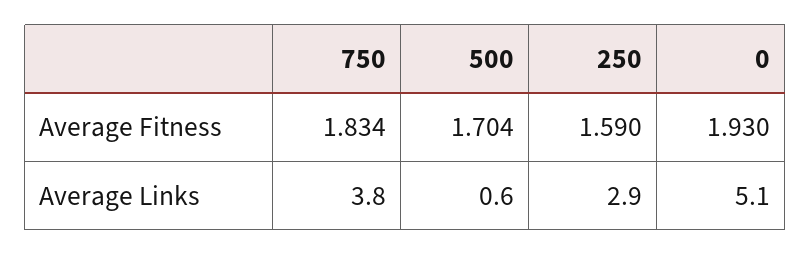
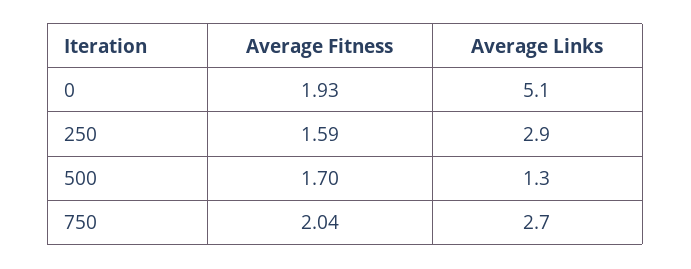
750, Average Fitness: 1.834 -> 2.04
750, Average Links: 3.8 -> 2.7
500, Average Links: 0.6 -> 1.3

